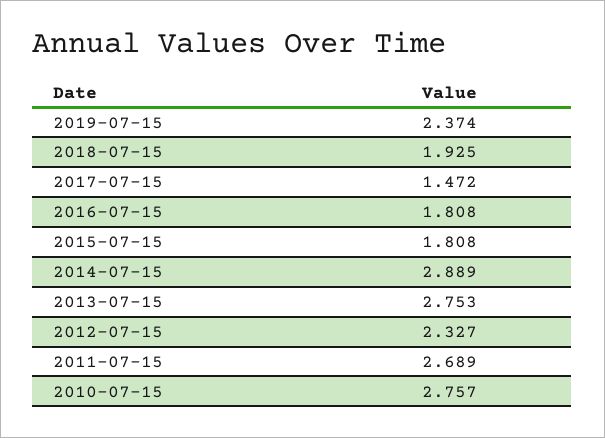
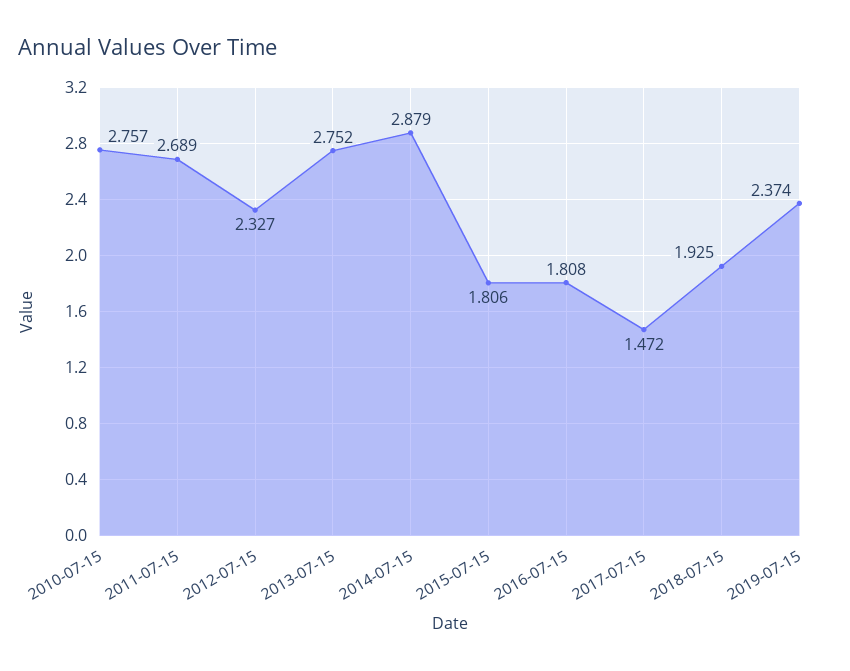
2015-07-15: 1.808 -> 1.806
2014-07-15: 2.889 -> 2.879
2013-07-15: 2.753 -> 2.752

